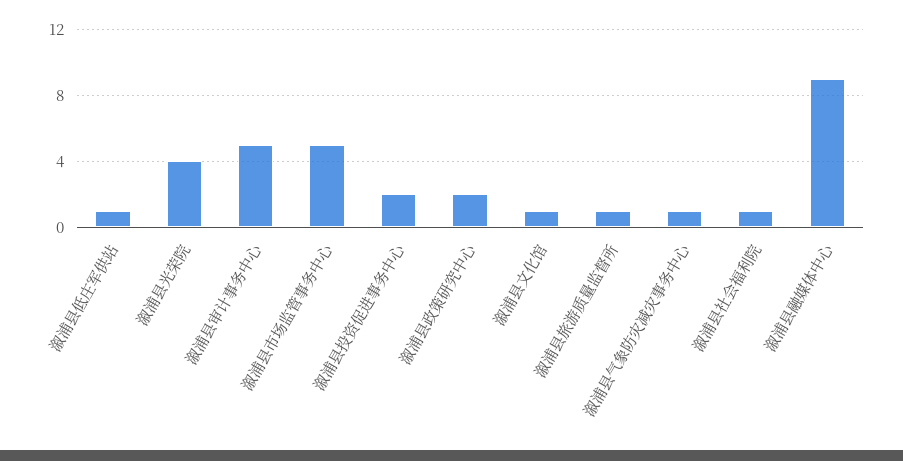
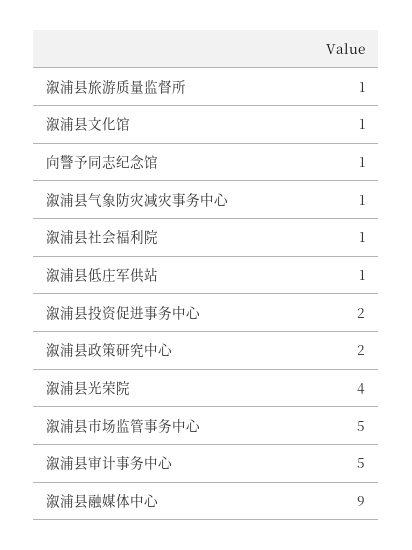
向警予同志纪念馆: none -> 1

